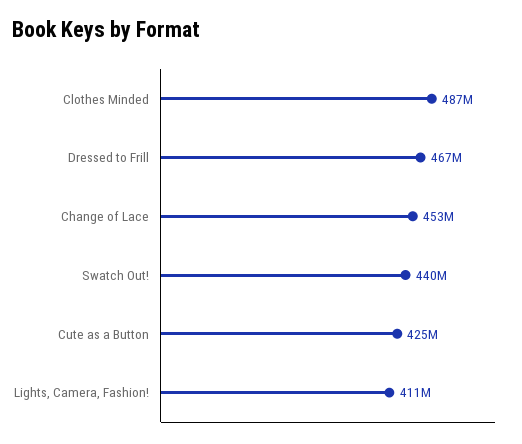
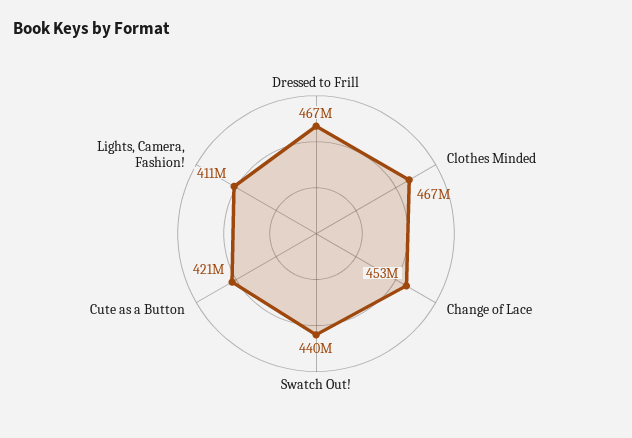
Clothes Minded: 487000000 -> 467000000
Cute as a Button: 425000000 -> 421000000

